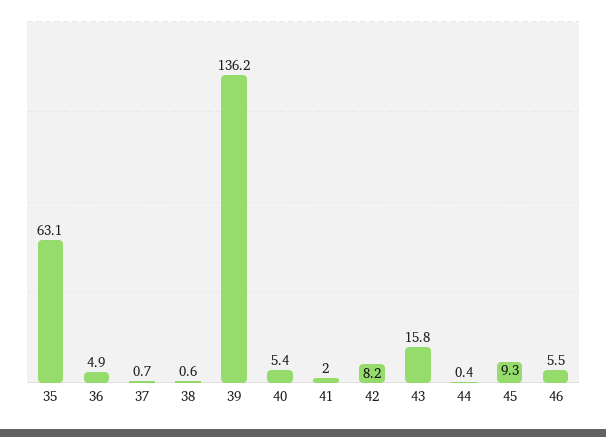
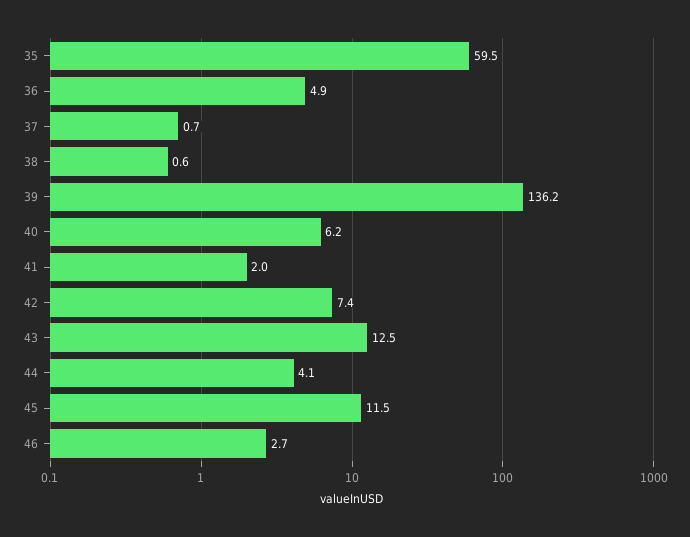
35: 63.1 -> 59.5
40: 5.4 -> 6.2
42: 8.2 -> 7.4
43: 15.8 -> 12.5
44: 0.4 -> 4.1
45: 9.3 -> 11.5
46: 5.5 -> 2.7

